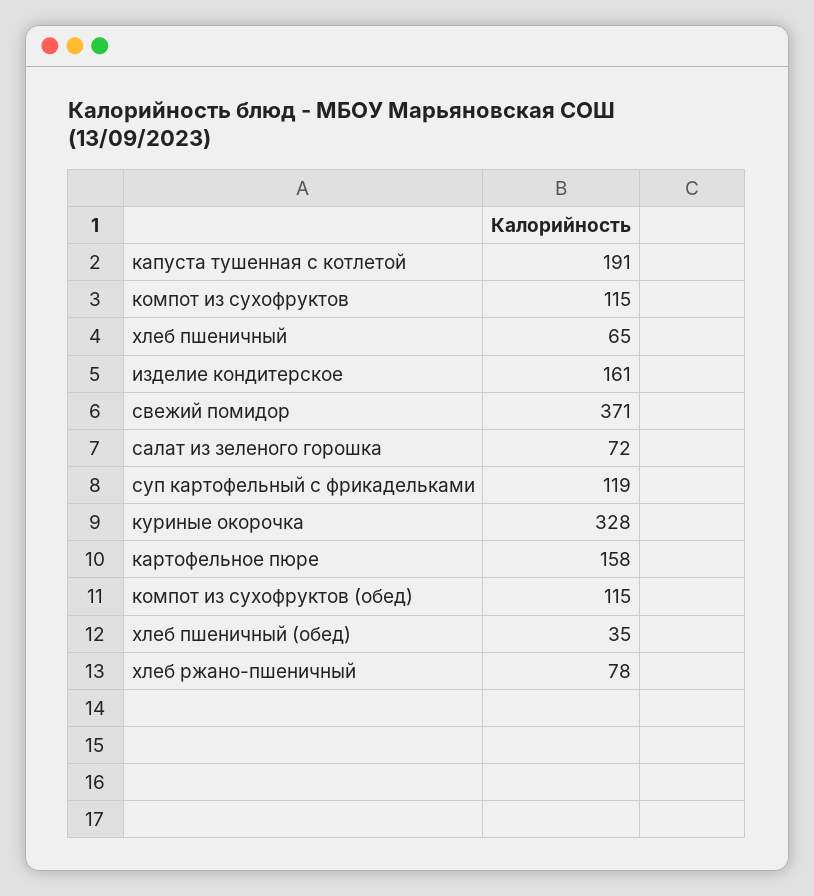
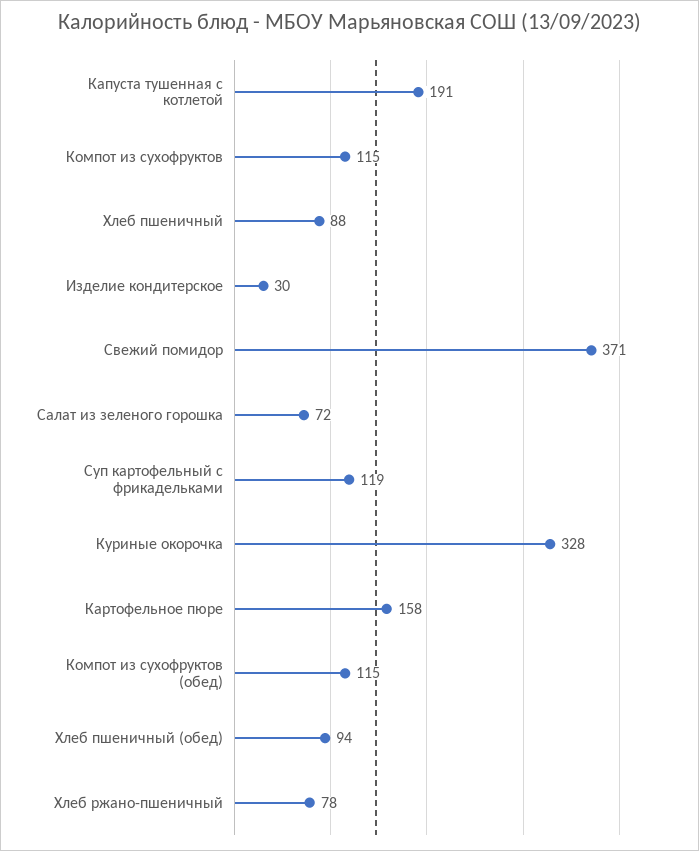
хлеб пшеничный: 65 -> 88
изделие кондитерское: 161 -> 30
хлеб пшеничный (обед): 35 -> 94

